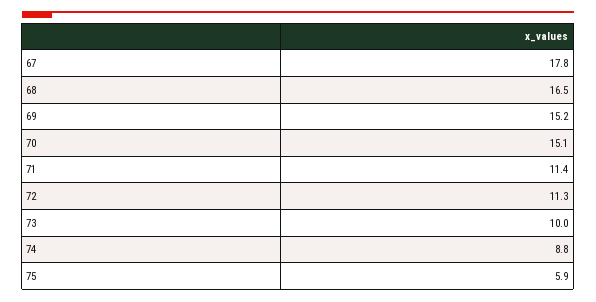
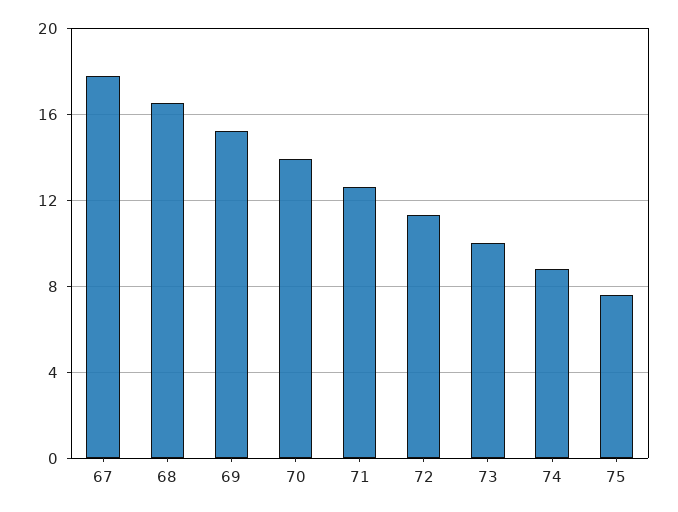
70: 15.1 -> 14
71: 11.4 -> 12.5
75: 5.9 -> 7.5

